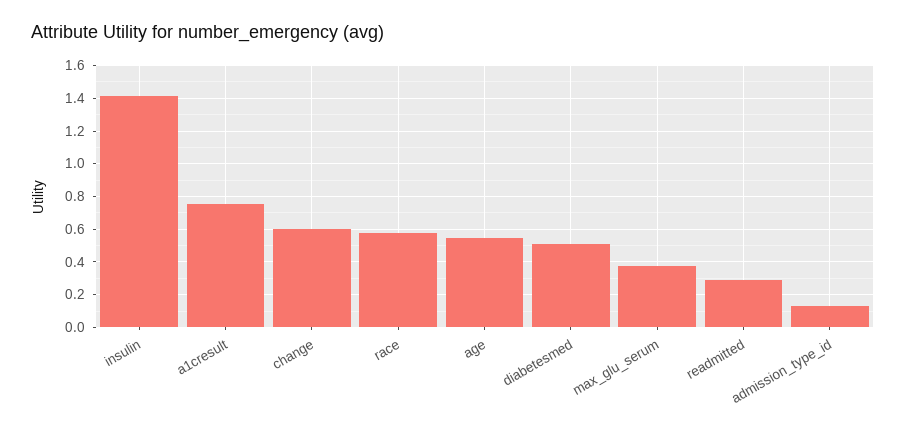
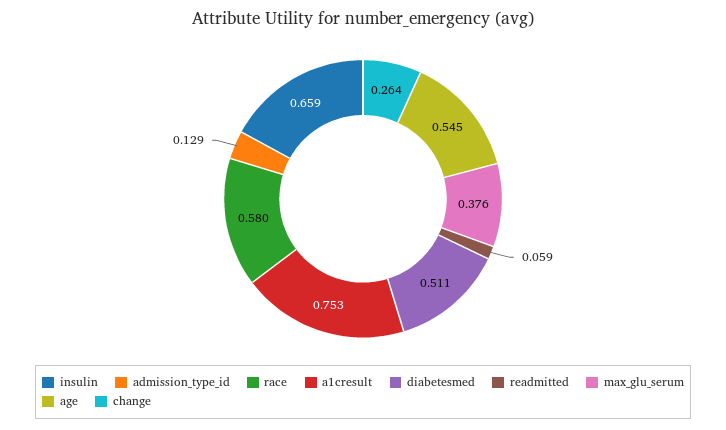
insulin: 1.4 -> 0.659
change: 0.6 -> 0.264
readmitted: 0.3 -> 0.059

